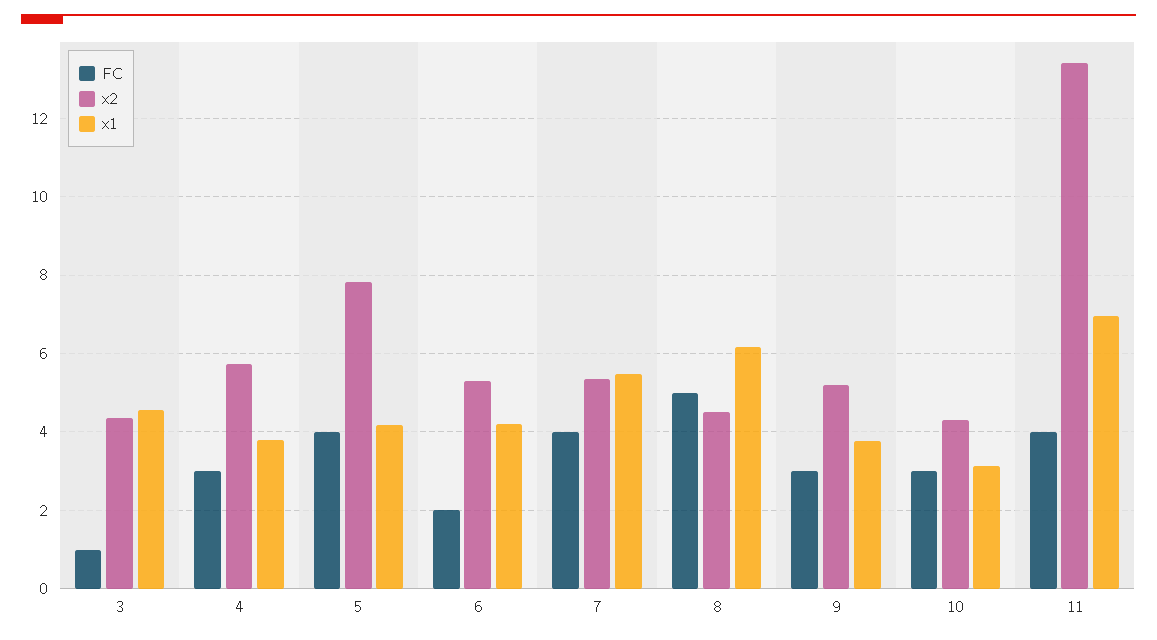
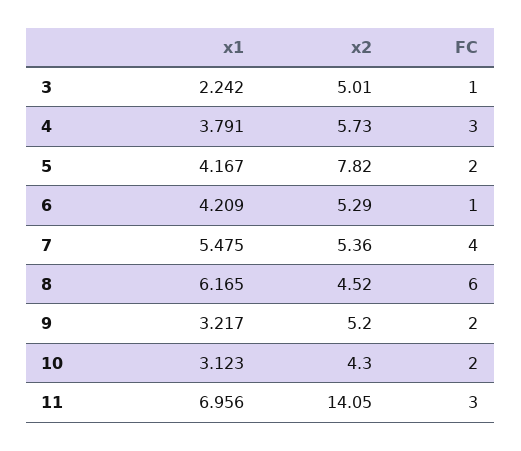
x2, 3: 4.4 -> 5.01
x1, 3: 4.6 -> 2.242
FC, 5: 4 -> 2
FC, 6: 2 -> 1
FC, 8: 5 -> 6
FC, 9: 3 -> 2
x1, 9: 3.8 -> 3.217
FC, 10: 3 -> 2
FC, 11: 4 -> 3
x2, 11: 13.4 -> 14.05

